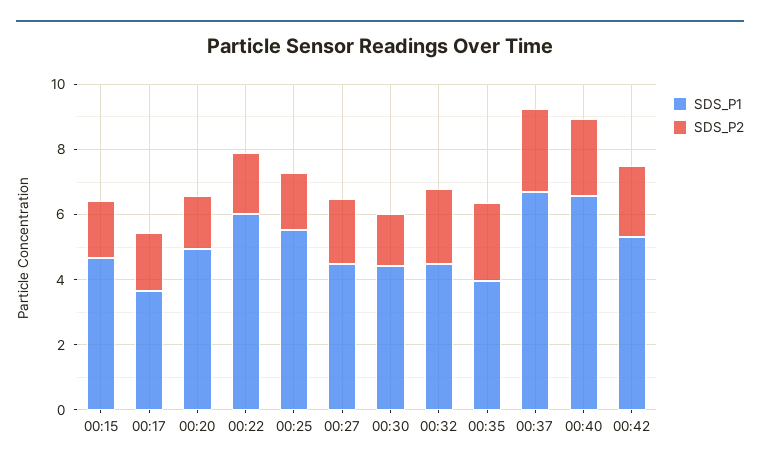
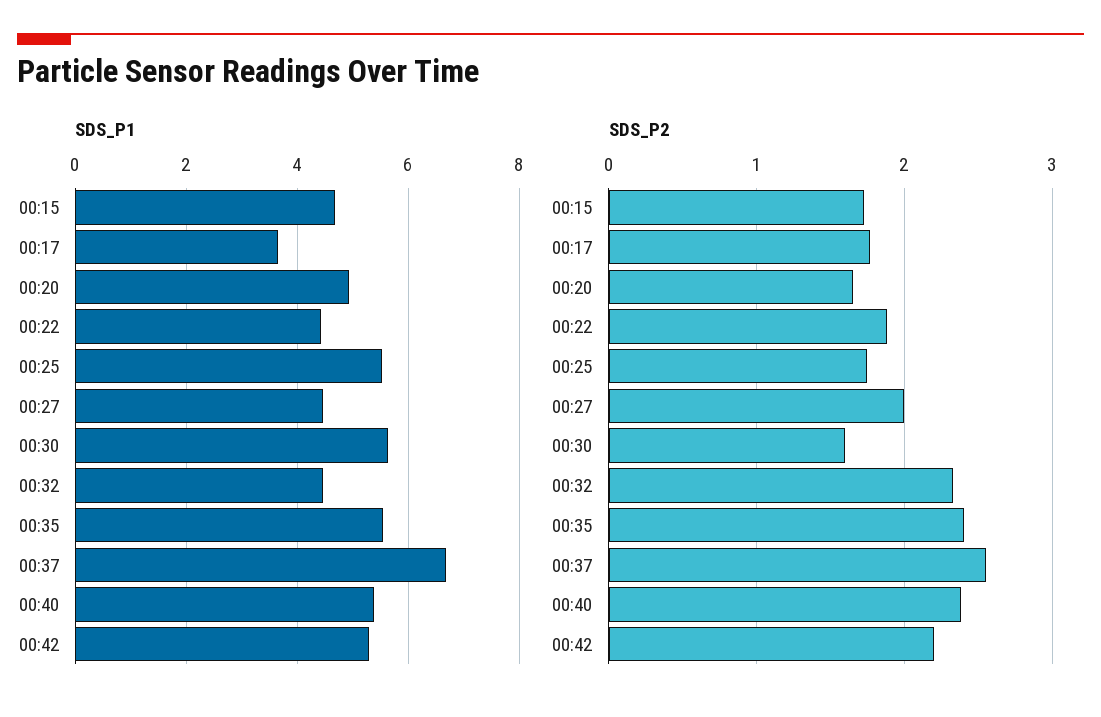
SDS_P1, 00:22: 6 -> 4.4
SDS_P1, 00:30: 4.5 -> 5.6
SDS_P1, 00:35: 4 -> 5.6
SDS_P1, 00:40: 6.5 -> 5.4

